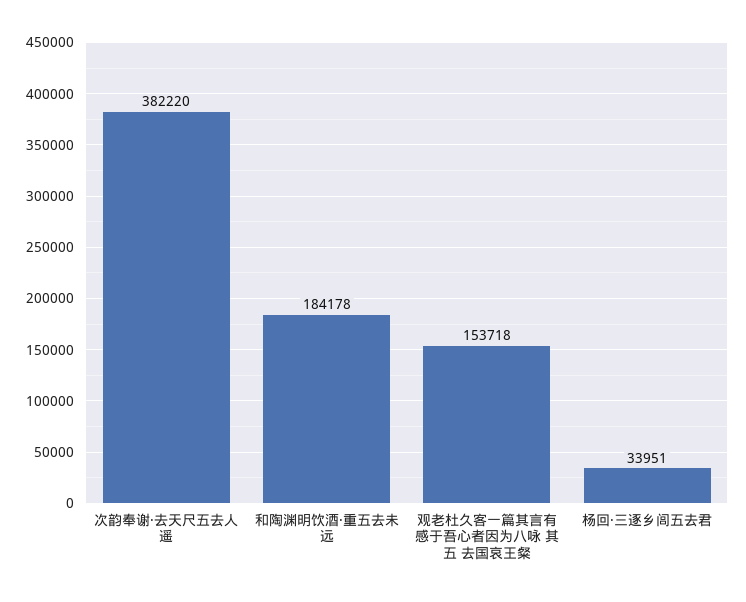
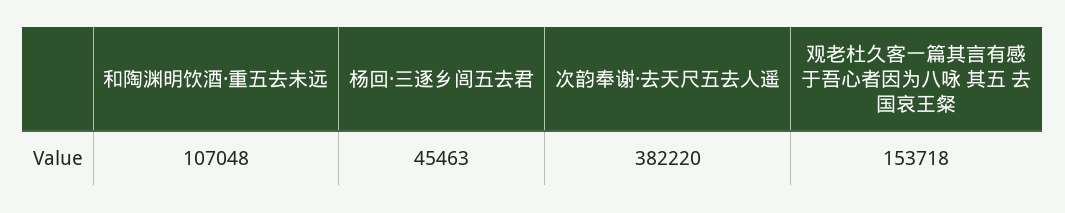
和陶渊明饮酒·重五去未远: 184178 -> 107048
杨回·三逐乡闾五去君: 33951 -> 45463

